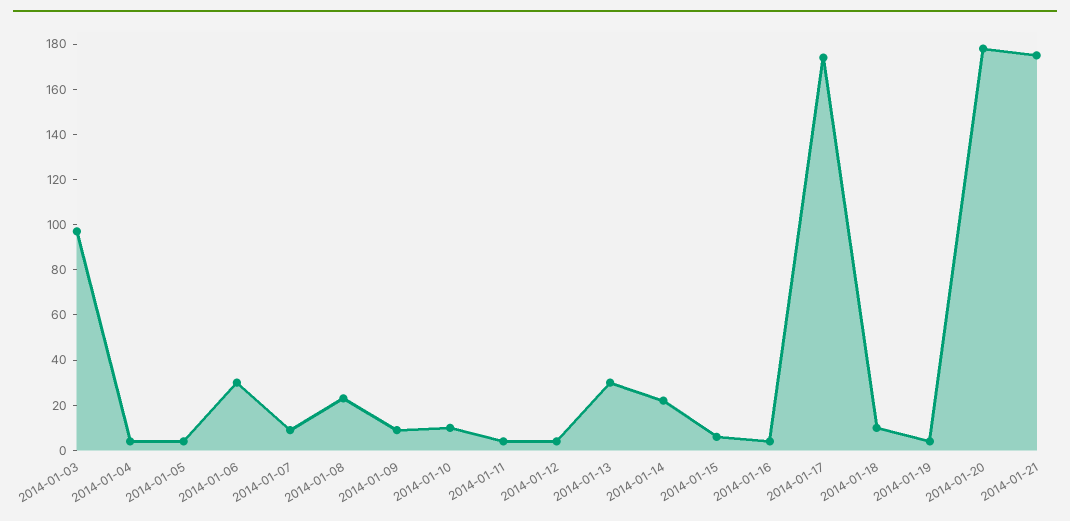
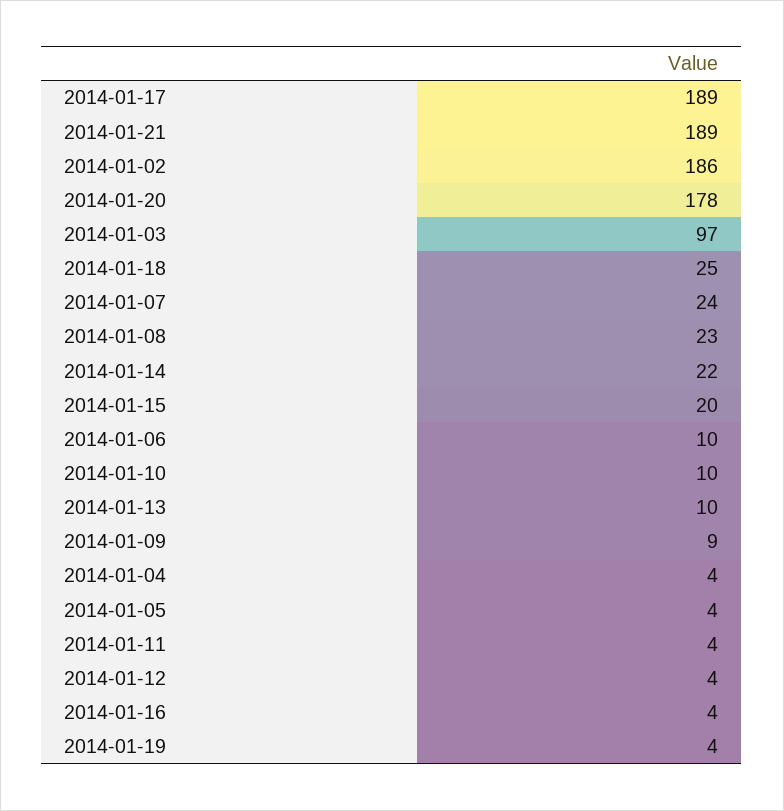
2014-01-06: 30 -> 10
2014-01-07: 10 -> 24
2014-01-13: 30 -> 10
2014-01-15: 5 -> 20
2014-01-17: 175 -> 189
2014-01-18: 10 -> 25
2014-01-21: 175 -> 189
2014-01-02: none -> 186

